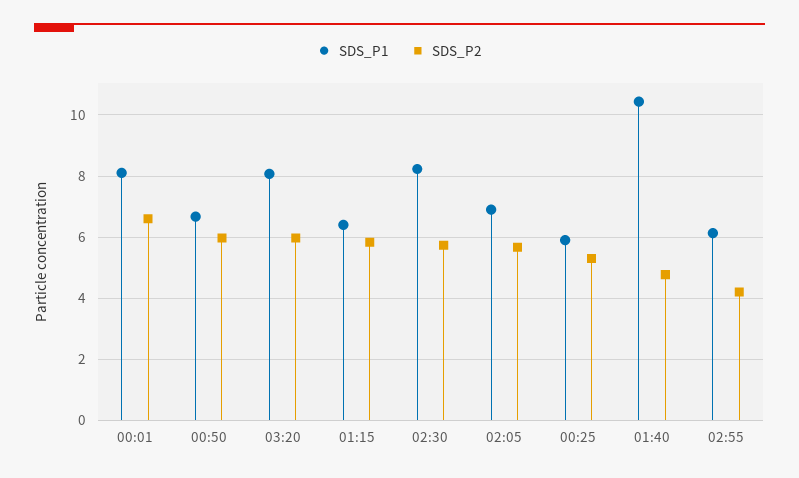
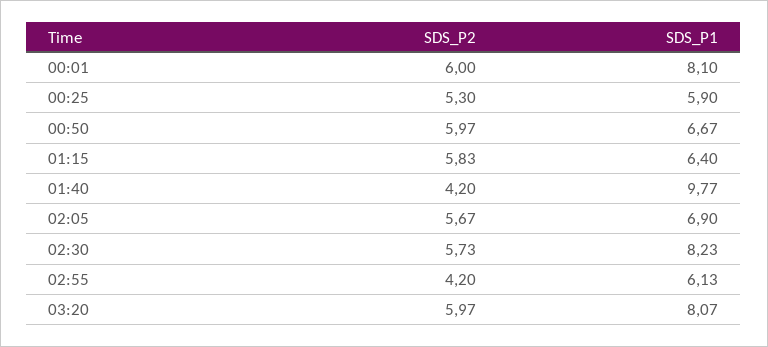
SDS_P2, 00:01: 6.6 -> 6
SDS_P1, 01:40: 10.4 -> 9.77
SDS_P2, 01:40: 4.8 -> 4.2

